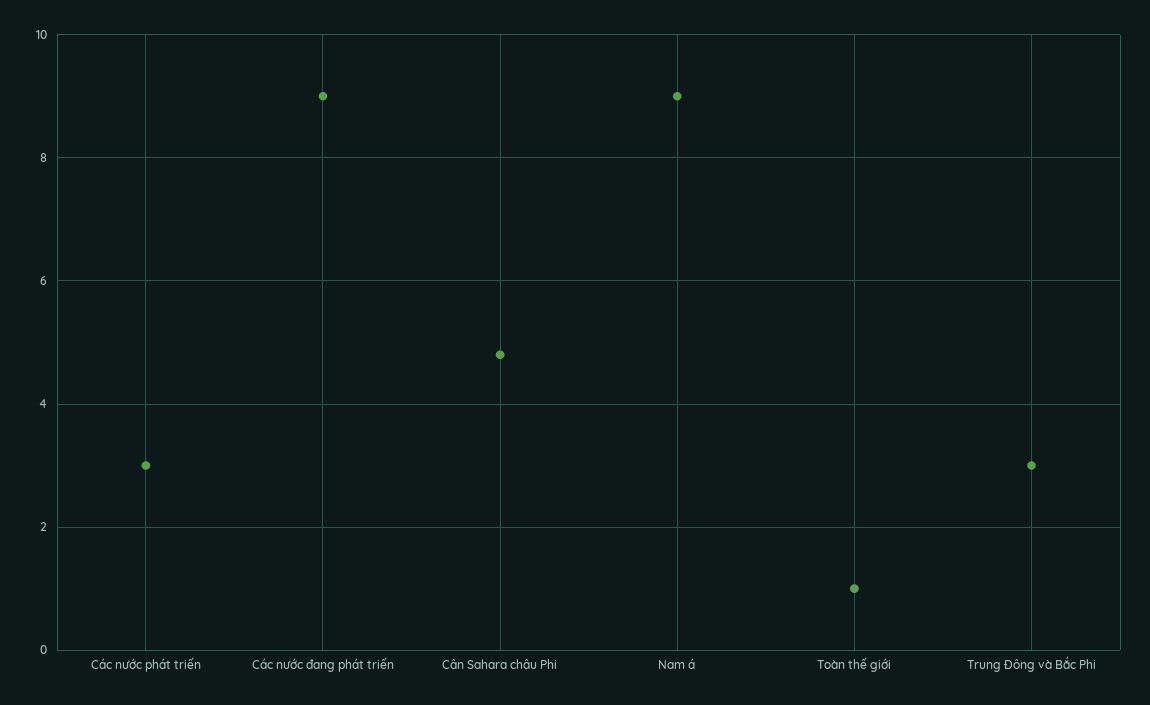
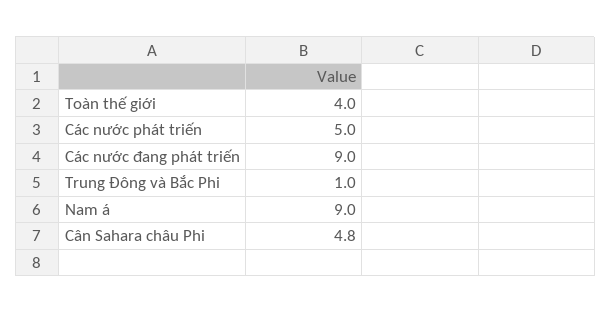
Các nước phát triến: 3 -> 5
Toàn thế giới: 1 -> 4
Trung Đông và Bắc Phi: 3 -> 1

